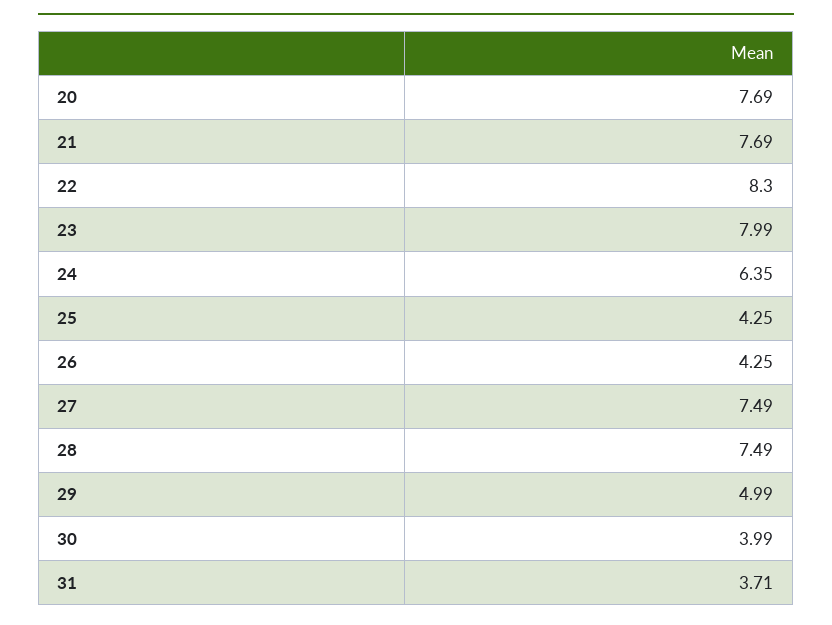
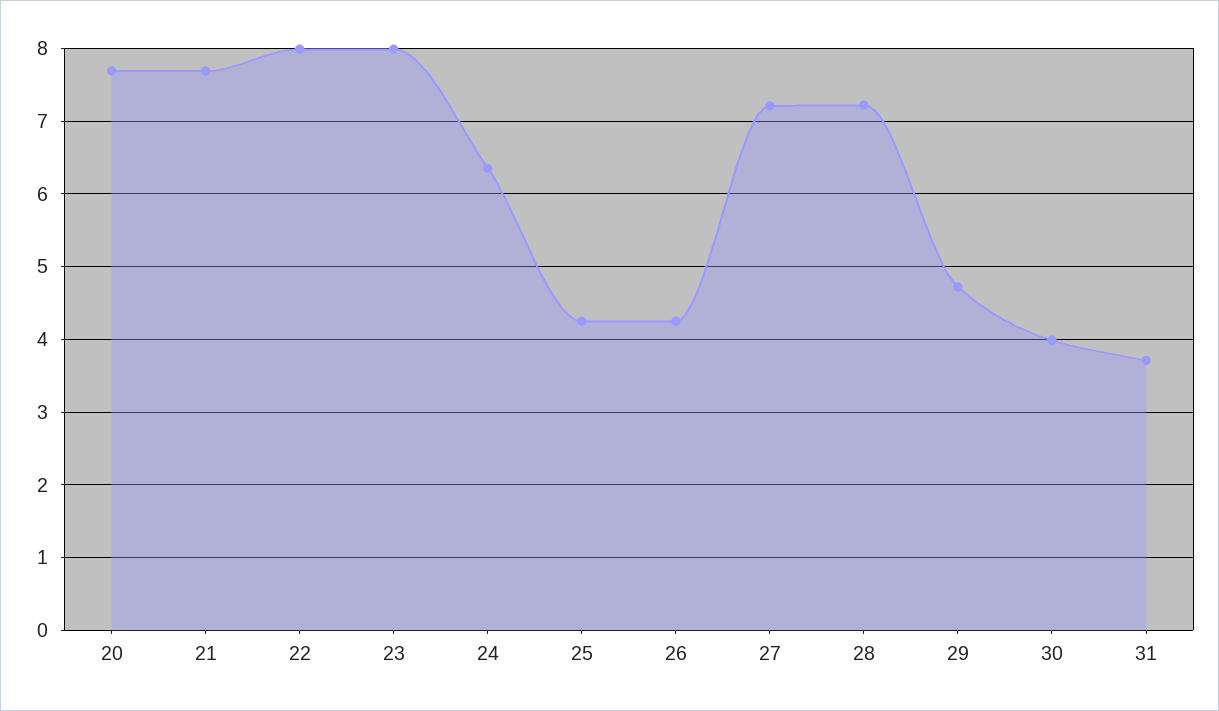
22: 8.3 -> 8
27: 7.49 -> 7.2
28: 7.49 -> 7.2
29: 4.99 -> 4.7

